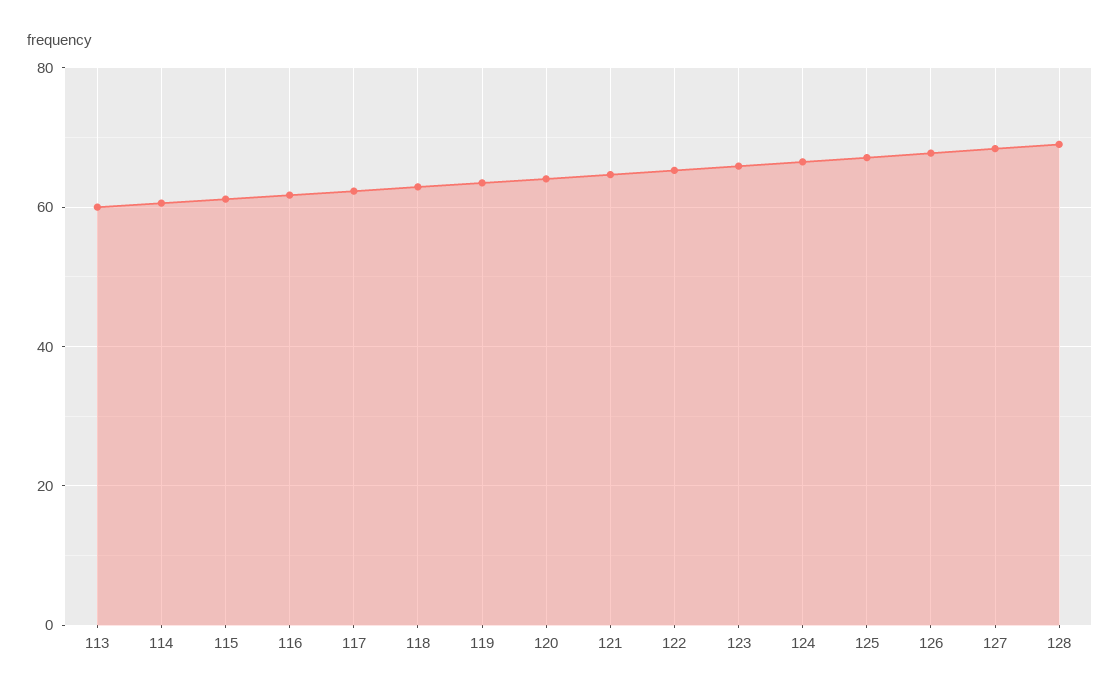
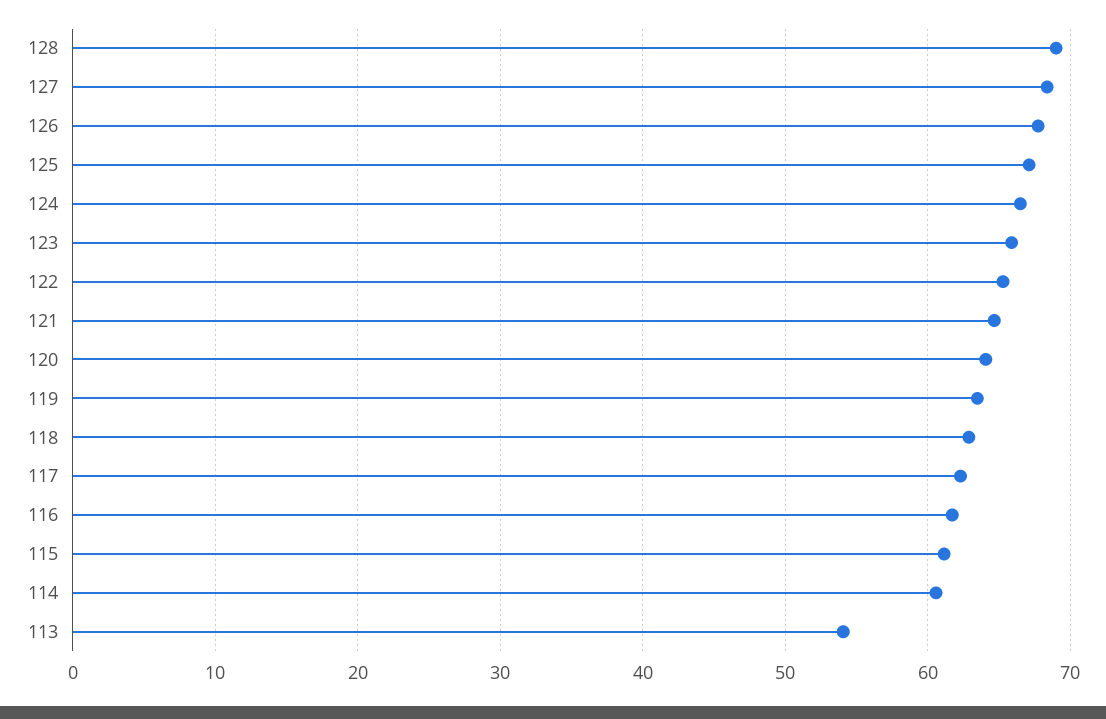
113: 60 -> 54

